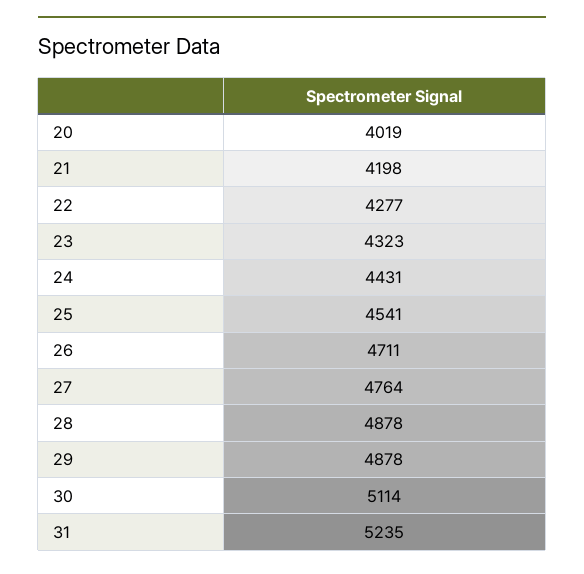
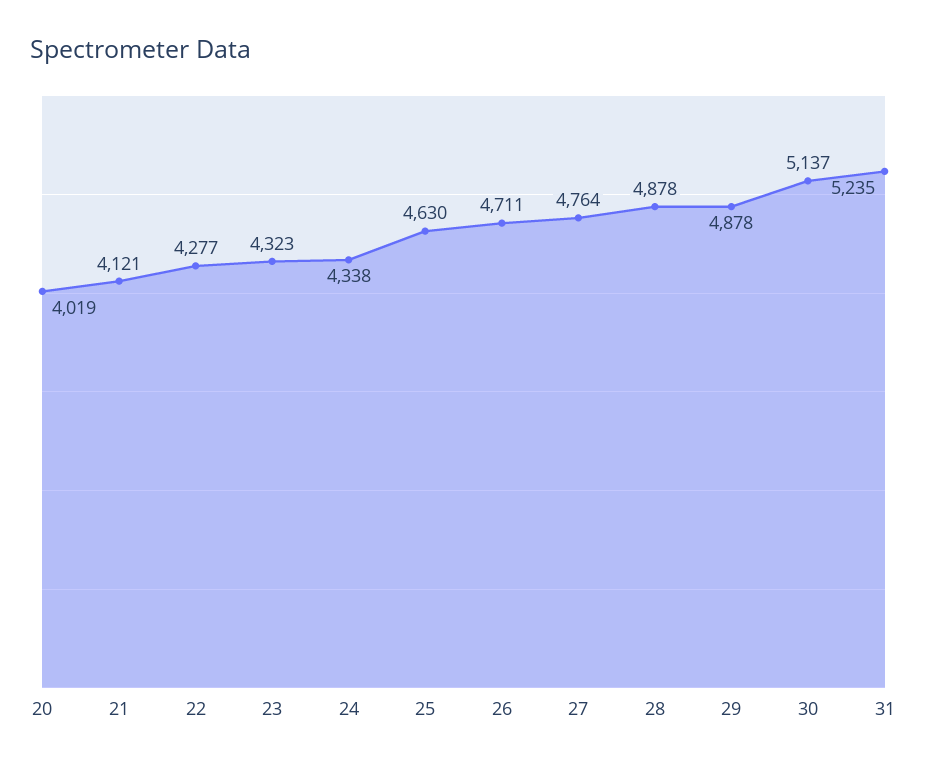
21: 4198 -> 4121
24: 4431 -> 4338
25: 4541 -> 4630
30: 5114 -> 5137

